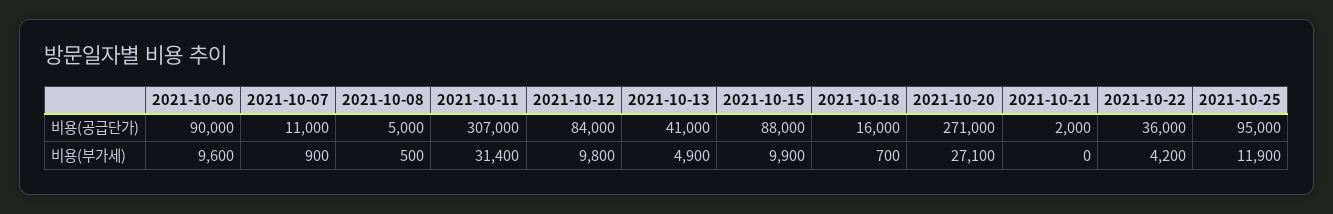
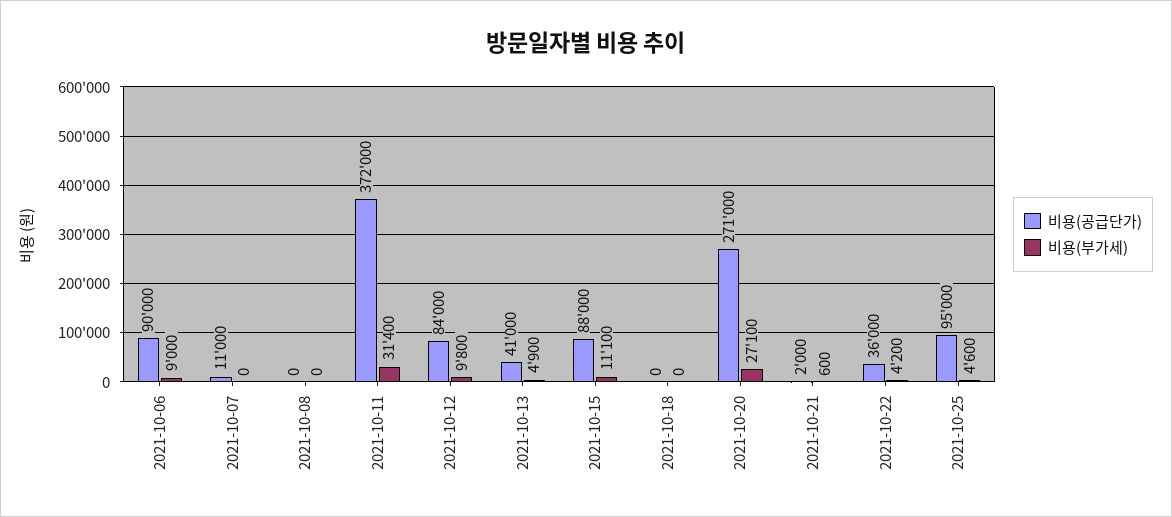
비용(공급단가), 2021-10-08: 5000 -> 0
비용(공급단가), 2021-10-11: 307000 -> 372000
비용(공급단가), 2021-10-18: 16000 -> 0
비용(부가세), 2021-10-06: 9600 -> 9000
비용(부가세), 2021-10-07: 900 -> 0
비용(부가세), 2021-10-08: 500 -> 0
비용(부가세), 2021-10-15: 9900 -> 11100
비용(부가세), 2021-10-18: 700 -> 0
비용(부가세), 2021-10-21: 0 -> 600
비용(부가세), 2021-10-25: 11900 -> 4600

